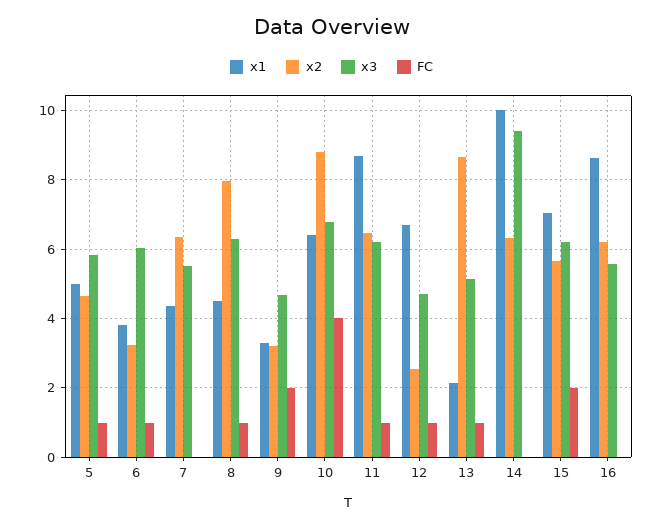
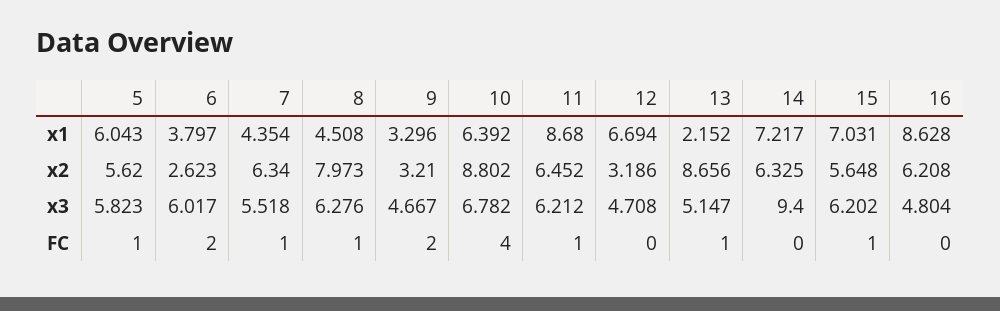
x1, 5: 5 -> 6.043
x2, 5: 4.6 -> 5.62
x2, 6: 3.2 -> 2.623
FC, 6: 1 -> 2
FC, 7: 0 -> 1
x2, 12: 2.6 -> 3.186
FC, 12: 1 -> 0
x1, 14: 10 -> 7.217
FC, 15: 2 -> 1
x3, 16: 5.6 -> 4.804

